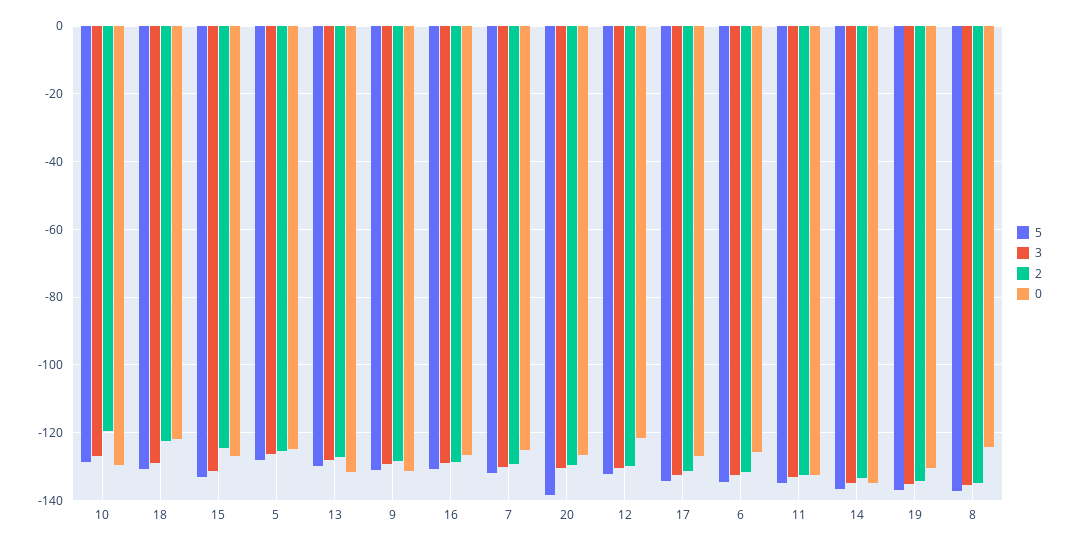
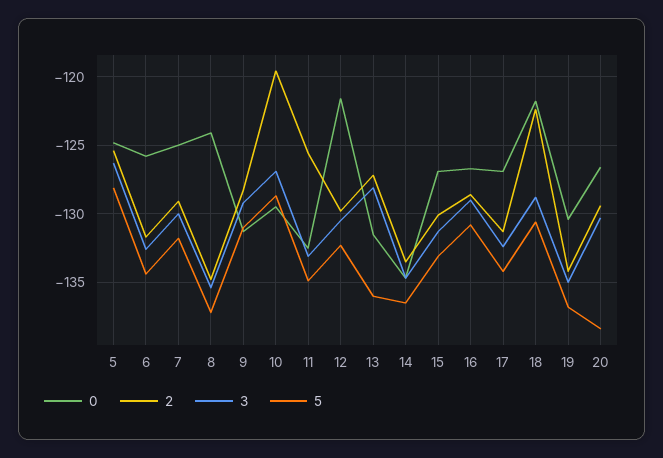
2, 15: -124 -> -130
5, 13: -130 -> -136
2, 11: -132 -> -125.5

